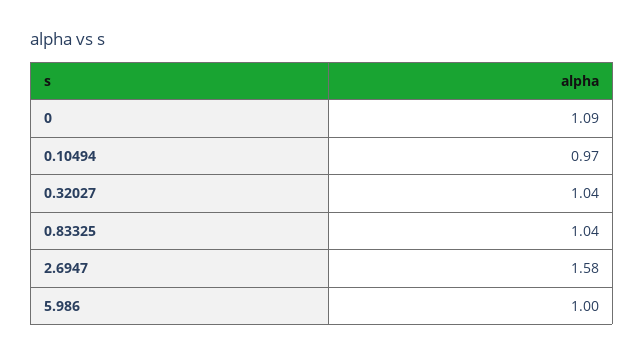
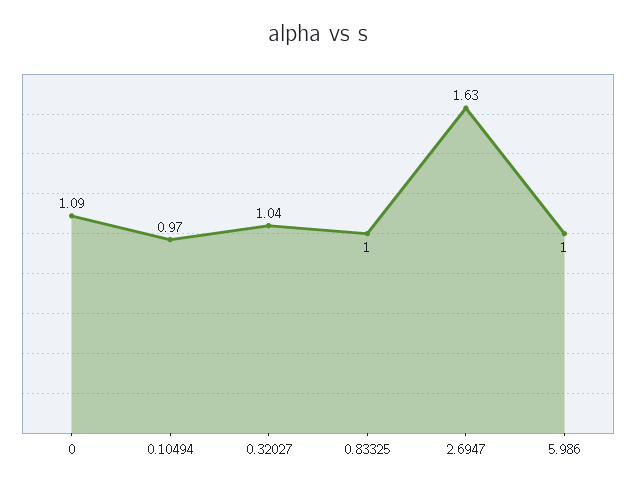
0.83325: 1.04 -> 1
2.6947: 1.58 -> 1.63

